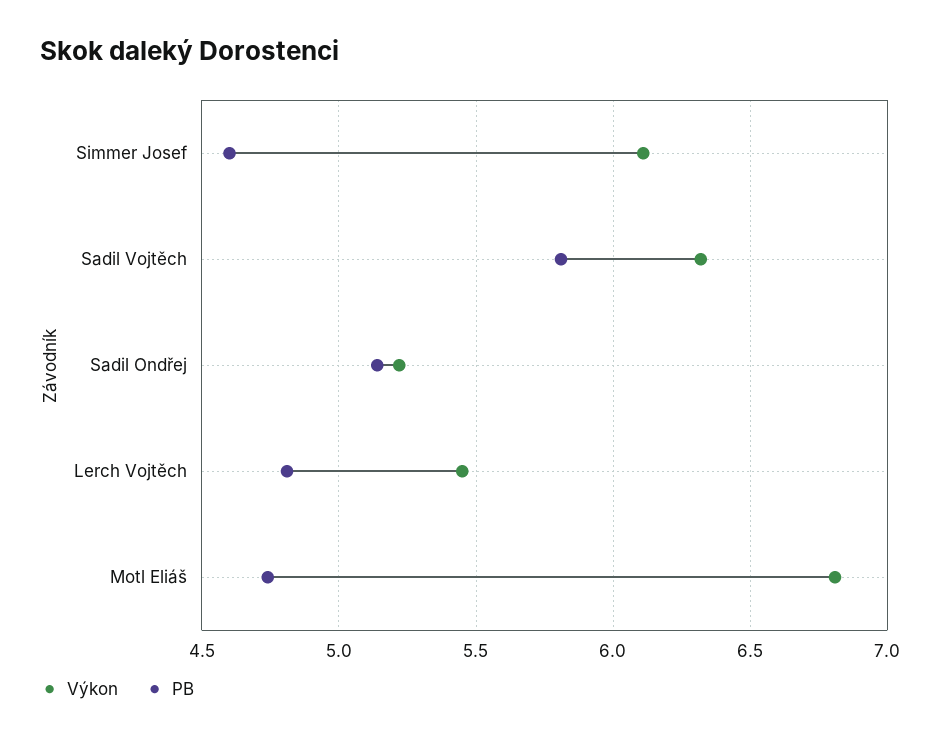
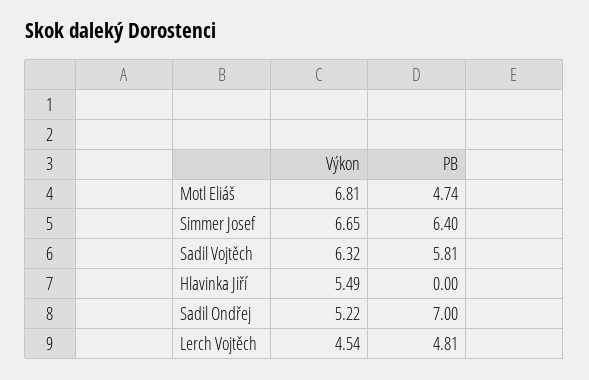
Výkon, Simmer Josef: 6.1 -> 6.65
PB, Simmer Josef: 4.6 -> 6.4
PB, Sadil Ondřej: 5.15 -> 7
Výkon, Lerch Vojtěch: 5.45 -> 4.54
Výkon, Hlavinka Jiří: none -> 5.49
PB, Hlavinka Jiří: none -> 0

